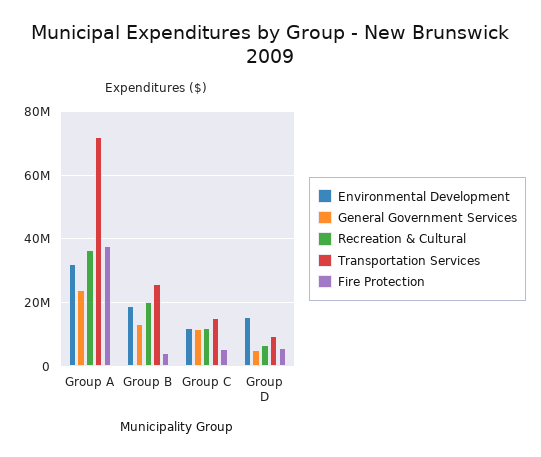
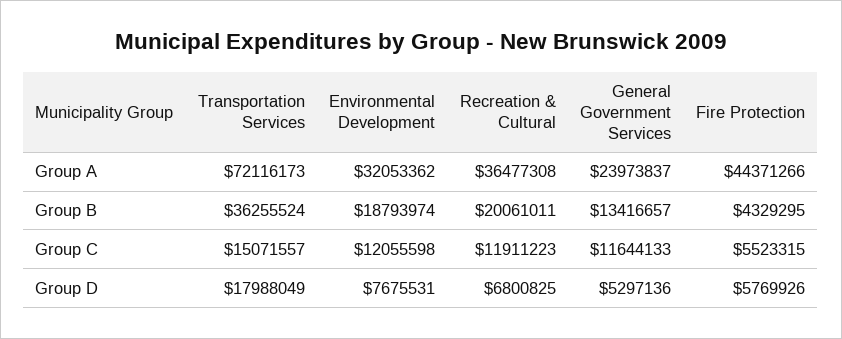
Fire Protection, Group A: 38000000 -> 44371266
Transportation Services, Group B: 26000000 -> 36255524
Environmental Development, Group D: 16000000 -> 7675531
Transportation Services, Group D: 10000000 -> 17988049

